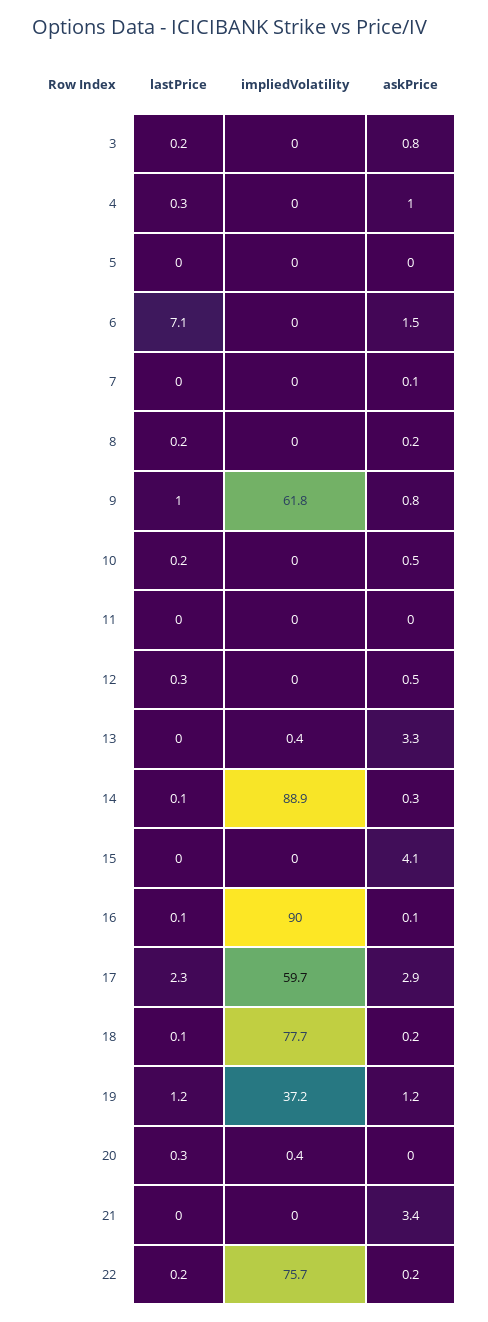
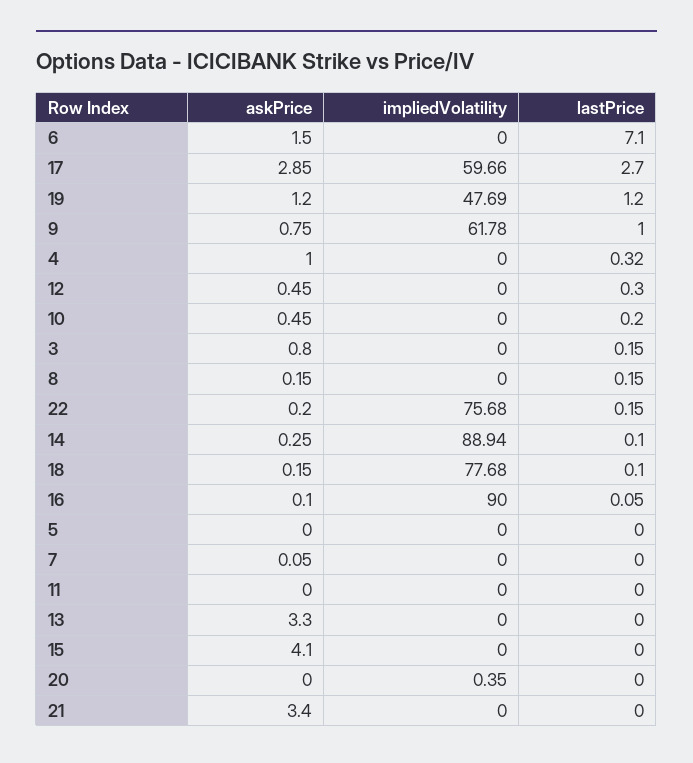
impliedVolatility, 13: 0.4 -> 0
lastPrice, 17: 2.3 -> 2.7
impliedVolatility, 19: 37.2 -> 47.69
lastPrice, 20: 0.3 -> 0

